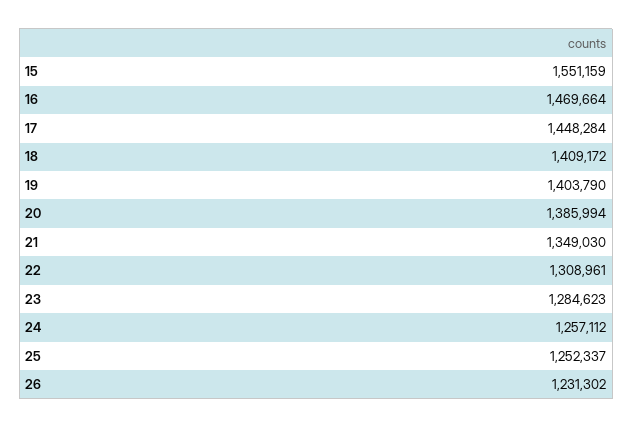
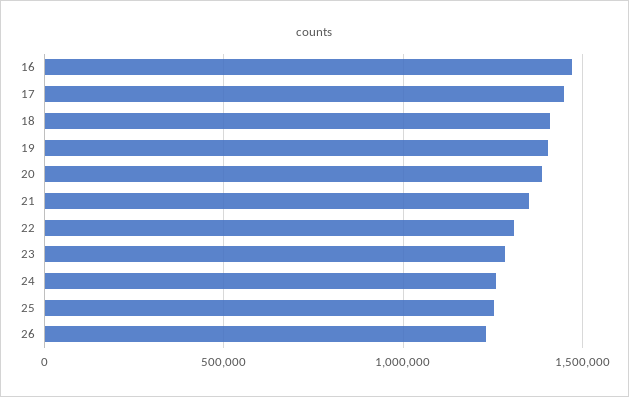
15: 1551159 -> none

